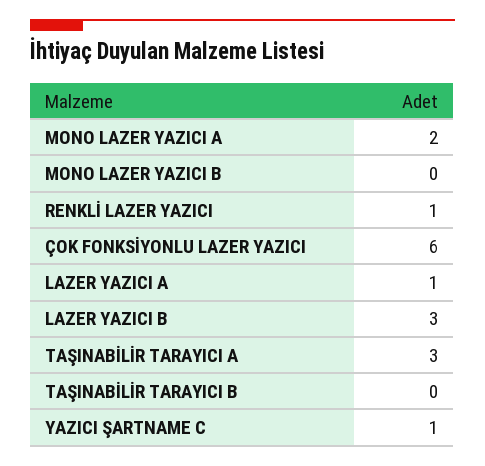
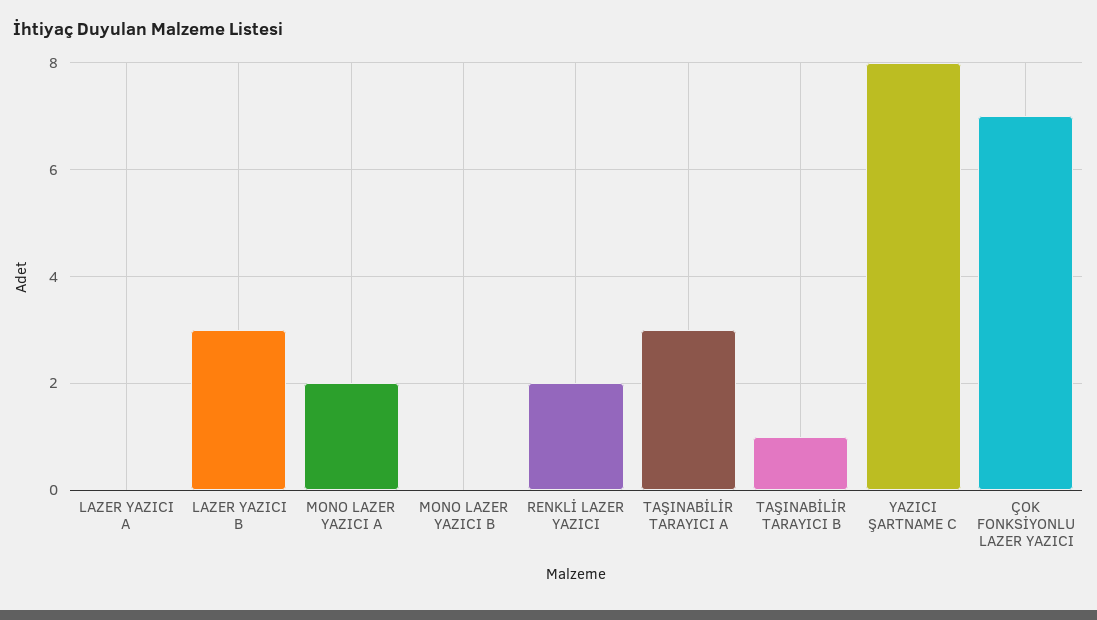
RENKLİ LAZER YAZICI: 1 -> 2
ÇOK FONKSİYONLU LAZER YAZICI: 6 -> 7
LAZER YAZICI A: 1 -> 0
TAŞINABİLİR TARAYICI B: 0 -> 1
YAZICI ŞARTNAME C: 1 -> 8

